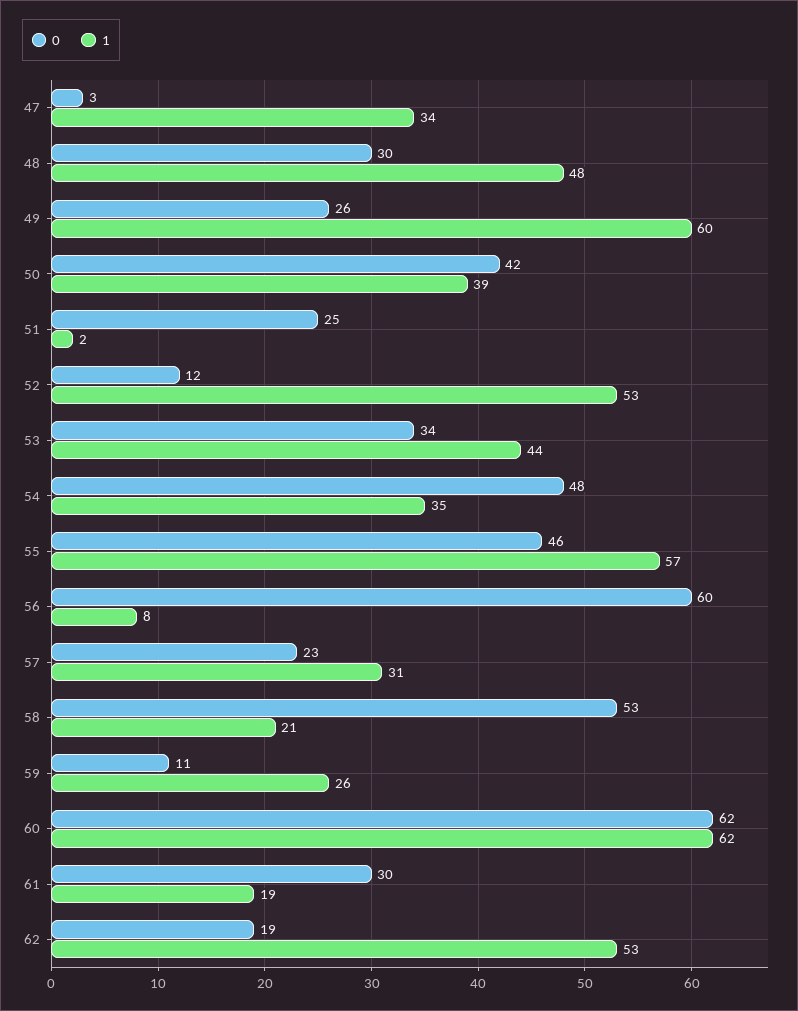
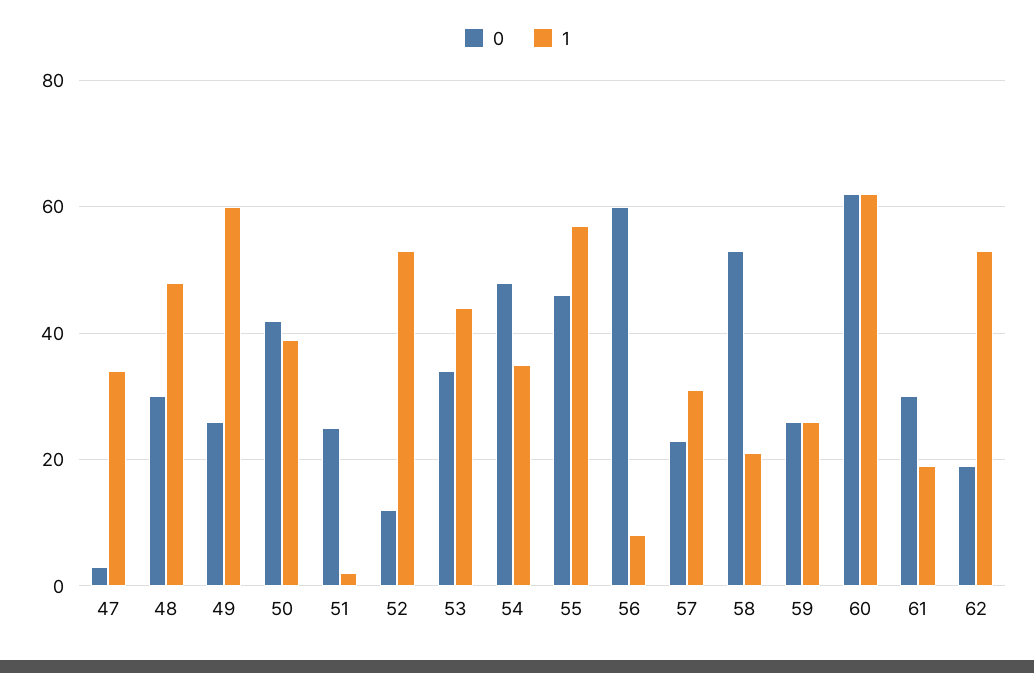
0, 59: 11 -> 25

